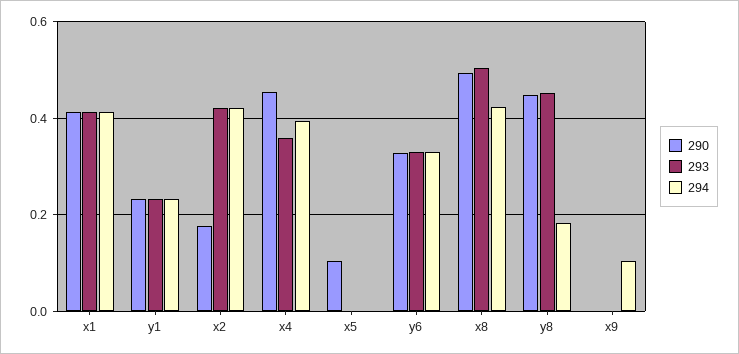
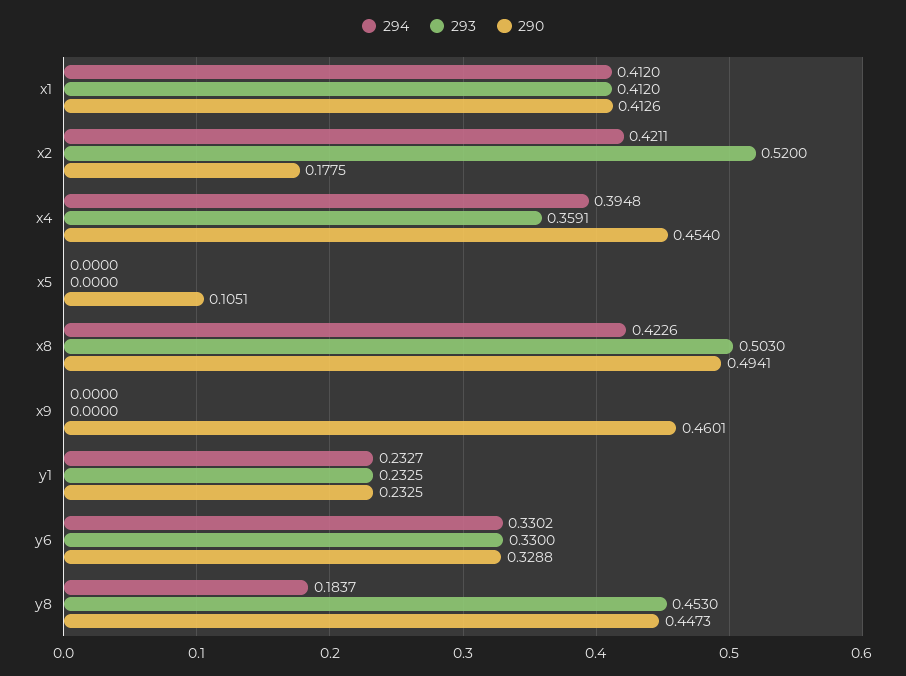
293, x2: 0.42 -> 0.52
290, x9: 0 -> 0.4601
294, x9: 0.1 -> 0

